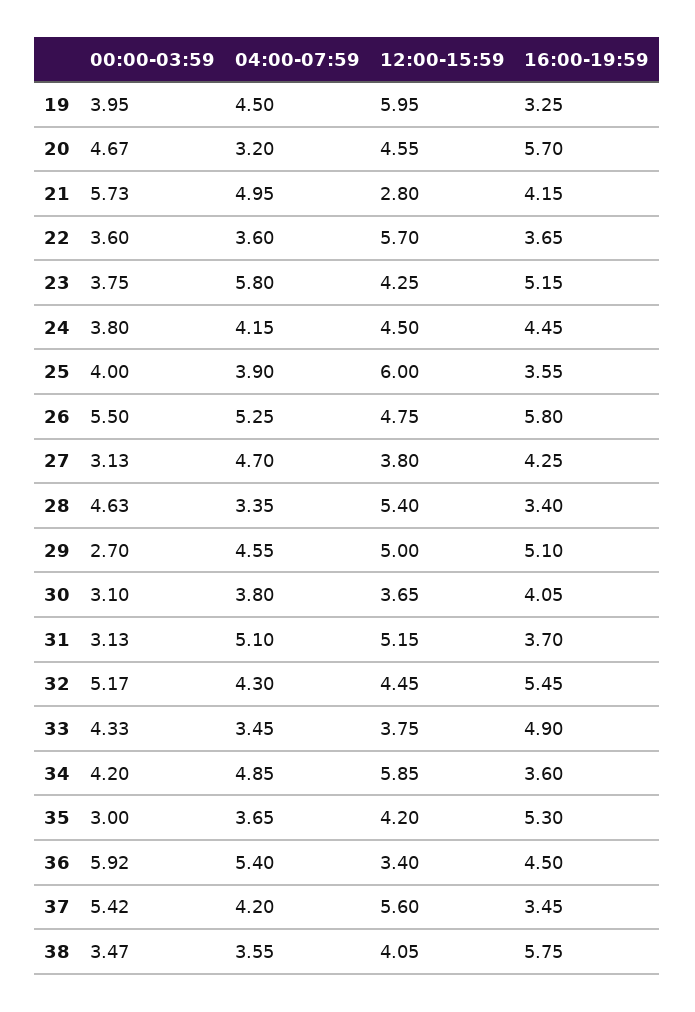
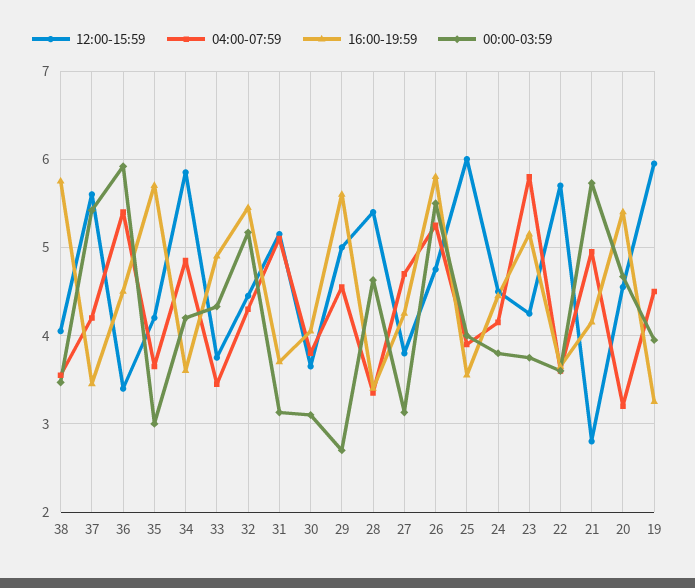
16:00-19:59, 20: 5.7 -> 5.4
16:00-19:59, 29: 5.1 -> 5.6
16:00-19:59, 35: 5.3 -> 5.7

